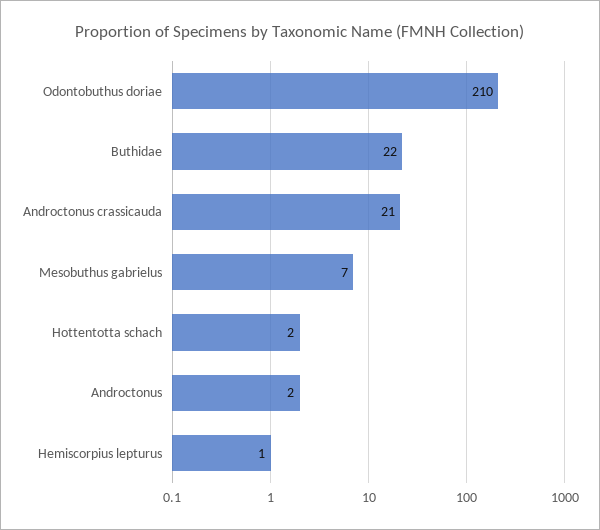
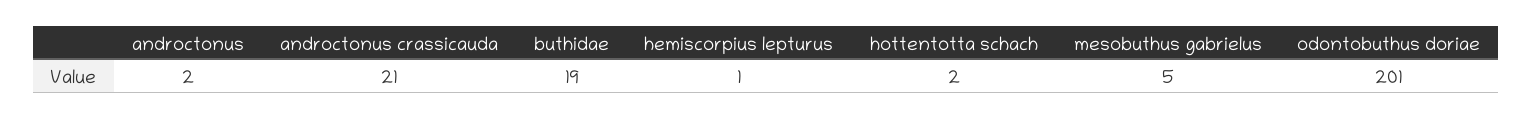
Odontobuthus doriae: 210 -> 201
Buthidae: 22 -> 19
Mesobuthus gabrielus: 7 -> 5

